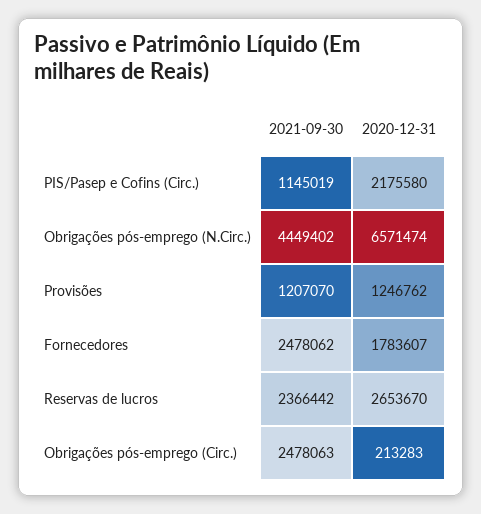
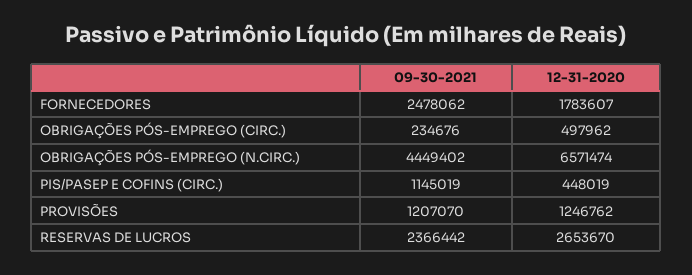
2020-12-31, PIS/Pasep e Cofins (Circ.): 2175580 -> 448019
2021-09-30, Obrigações pós-emprego (Circ.): 2478063 -> 234676
2020-12-31, Obrigações pós-emprego (Circ.): 213283 -> 497962

